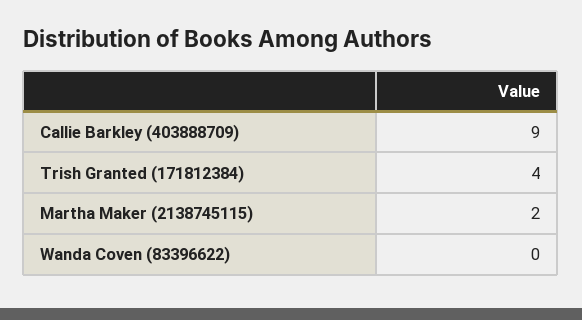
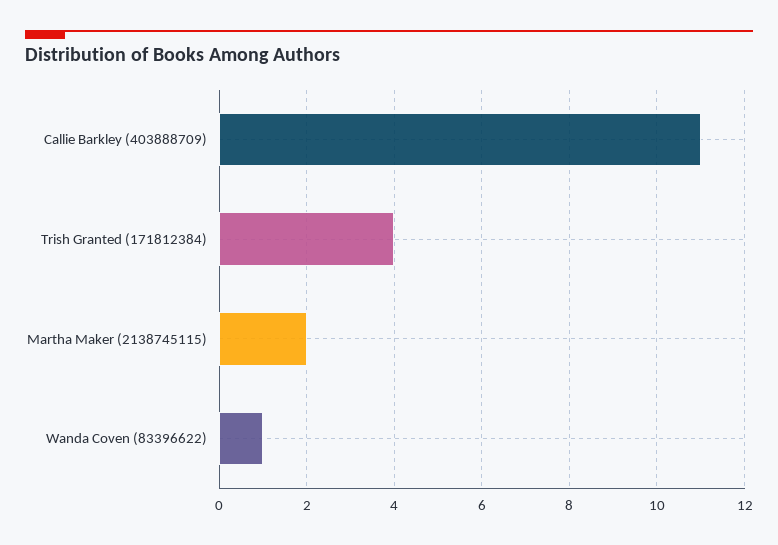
Callie Barkley (403888709): 9 -> 11
Wanda Coven (83396622): 0 -> 1

